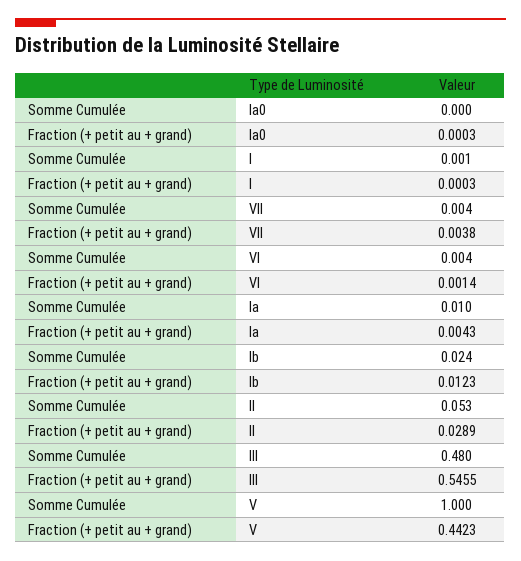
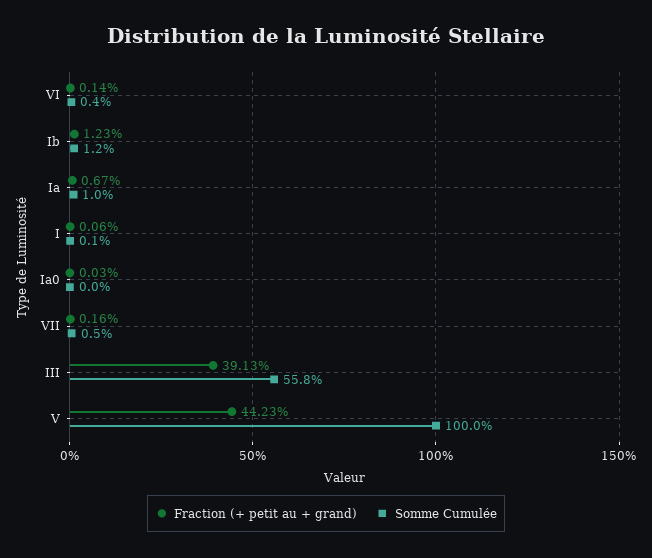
Fraction (+ petit au + grand), I: 0.0003 -> 0.0006
Somme Cumulée, VII: 0.004 -> 0.005
Fraction (+ petit au + grand), VII: 0.0038 -> 0.0016
Fraction (+ petit au + grand), Ia: 0.0043 -> 0.0067
Somme Cumulée, Ib: 0.024 -> 0.012
Somme Cumulée, II: 0.053 -> none
Fraction (+ petit au + grand), II: 0.0289 -> none
Somme Cumulée, III: 0.48 -> 0.558
Fraction (+ petit au + grand), III: 0.5455 -> 0.3913

